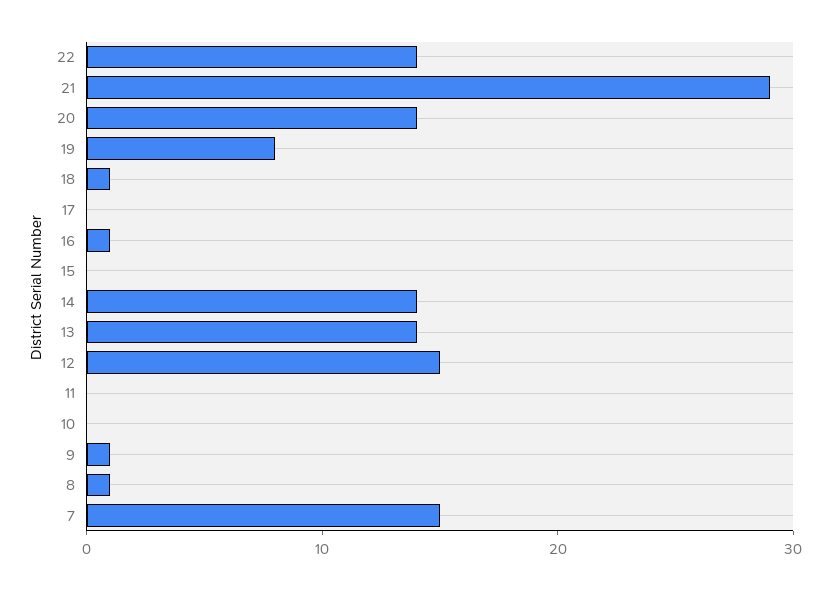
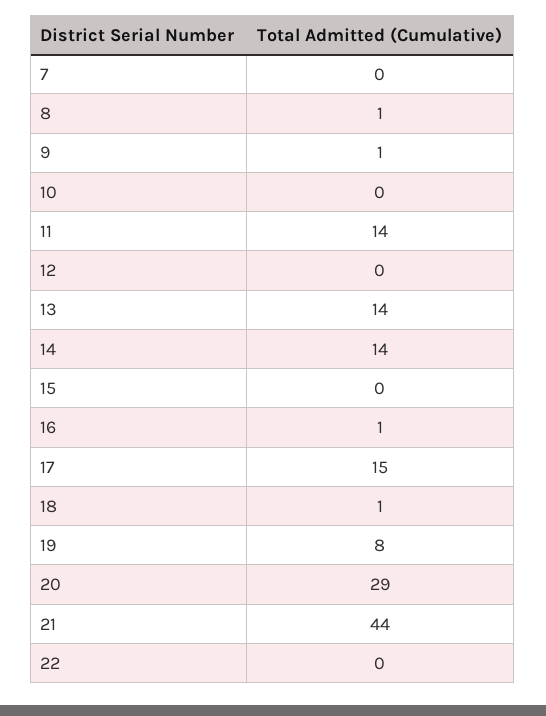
22: 14 -> 0
21: 29 -> 44
20: 14 -> 29
17: 0 -> 15
12: 15 -> 0
11: 0 -> 14
7: 15 -> 0

